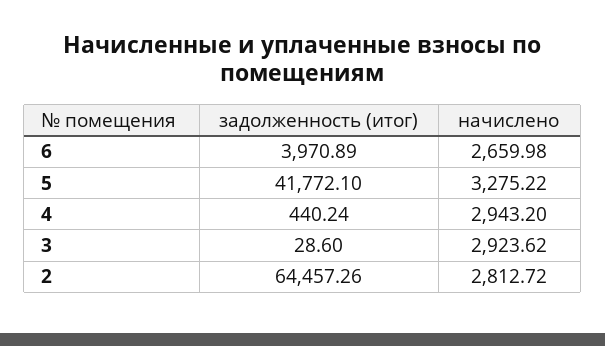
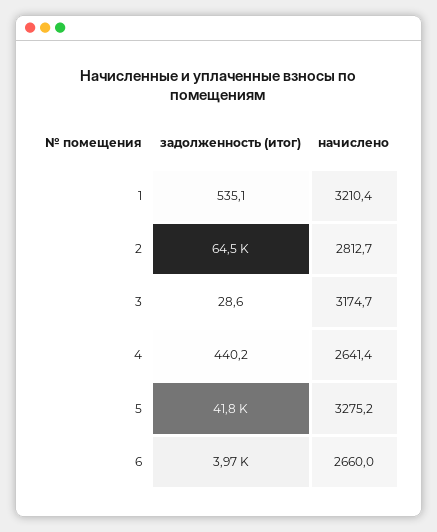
начислено, 4: 2943.2 -> 2641.4
начислено, 3: 2923.62 -> 3174.7
задолженность (итог), 1: none -> 535.1
начислено, 1: none -> 3210.4

